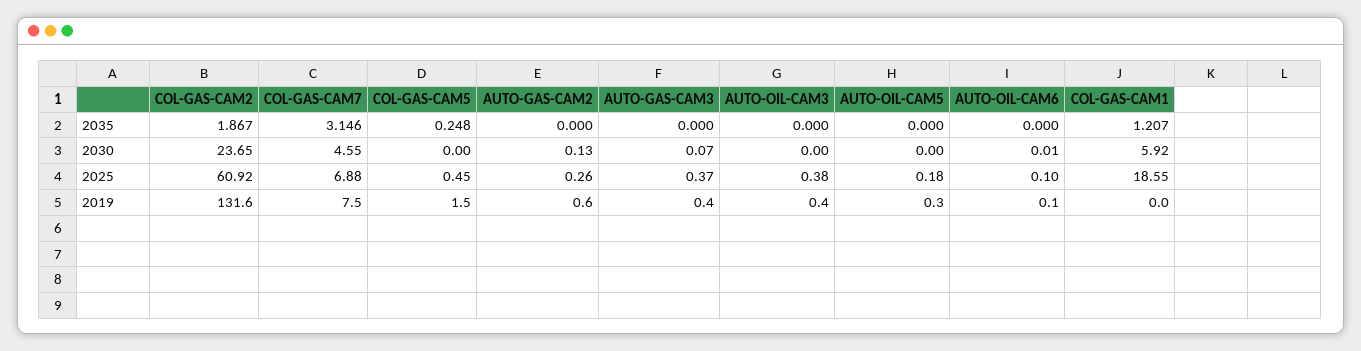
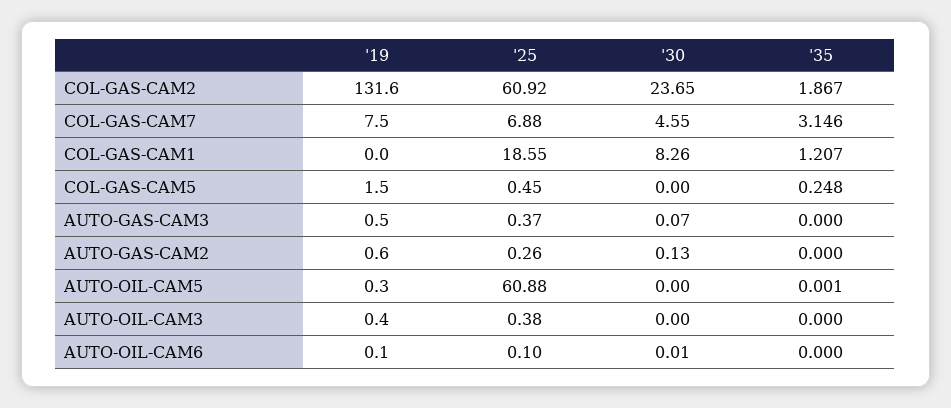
AUTO-OIL-CAM5, 2035: 0 -> 0.001
COL-GAS-CAM1, 2030: 5.92 -> 8.26
AUTO-OIL-CAM5, 2025: 0.18 -> 60.88
AUTO-GAS-CAM3, 2019: 0.4 -> 0.5

